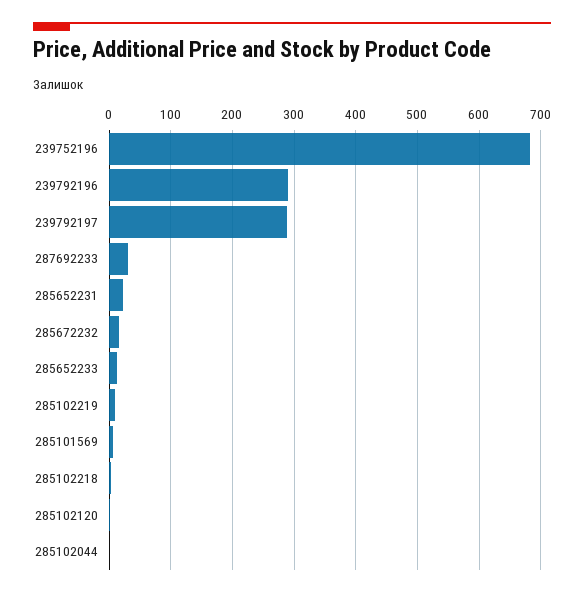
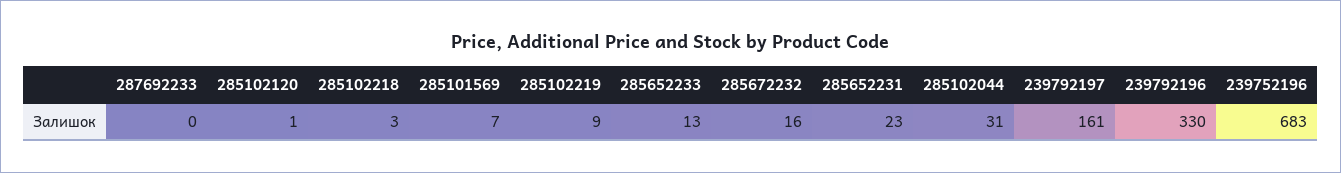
239792196: 290 -> 330
239792197: 290 -> 161
287692233: 30 -> 0
285102044: 0 -> 31

